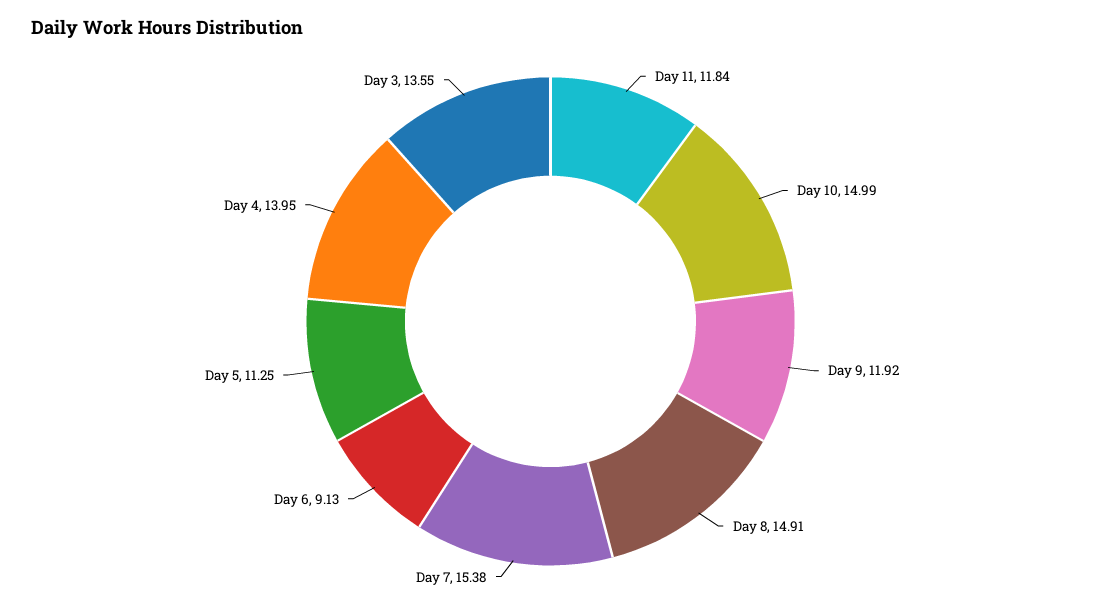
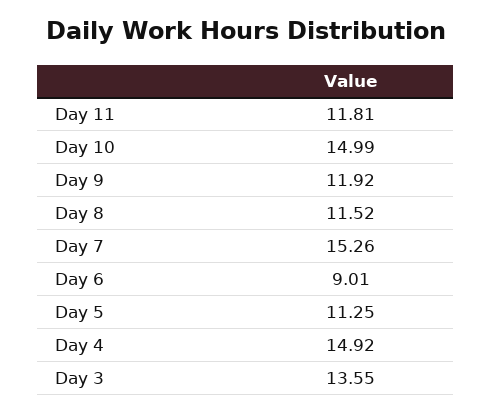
Day 11: 11.84 -> 11.81
Day 8: 14.91 -> 11.52
Day 7: 15.38 -> 15.26
Day 6: 9.13 -> 9.01
Day 4: 13.95 -> 14.92

